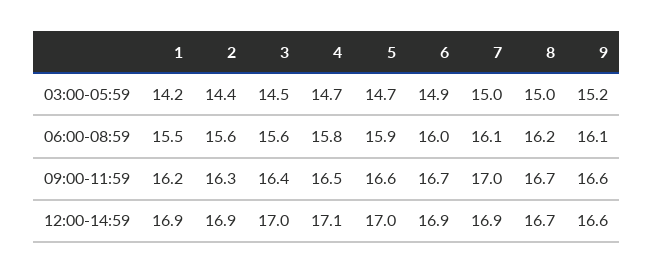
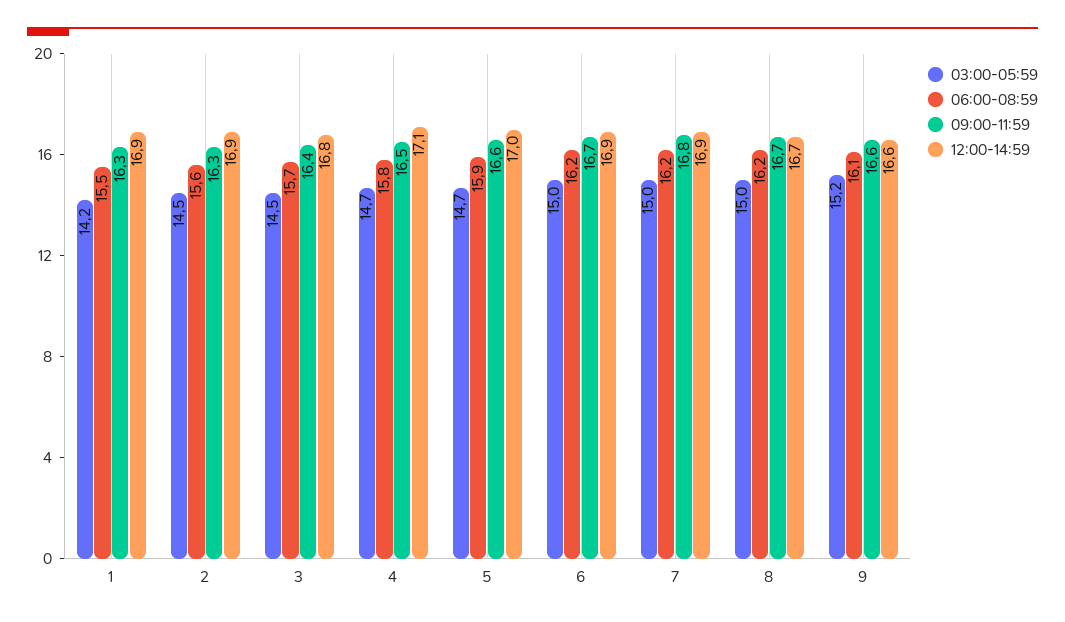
03:00-05:59, 2: 14.4 -> 14.5
03:00-05:59, 6: 14.9 -> 15
06:00-08:59, 3: 15.6 -> 15.7
06:00-08:59, 6: 16 -> 16.2
06:00-08:59, 7: 16.1 -> 16.2
09:00-11:59, 1: 16.2 -> 16.3
09:00-11:59, 7: 17 -> 16.8
12:00-14:59, 3: 17 -> 16.8

